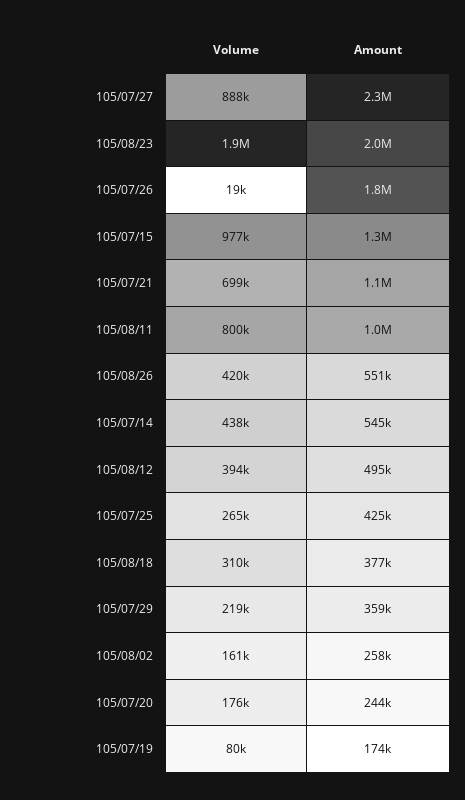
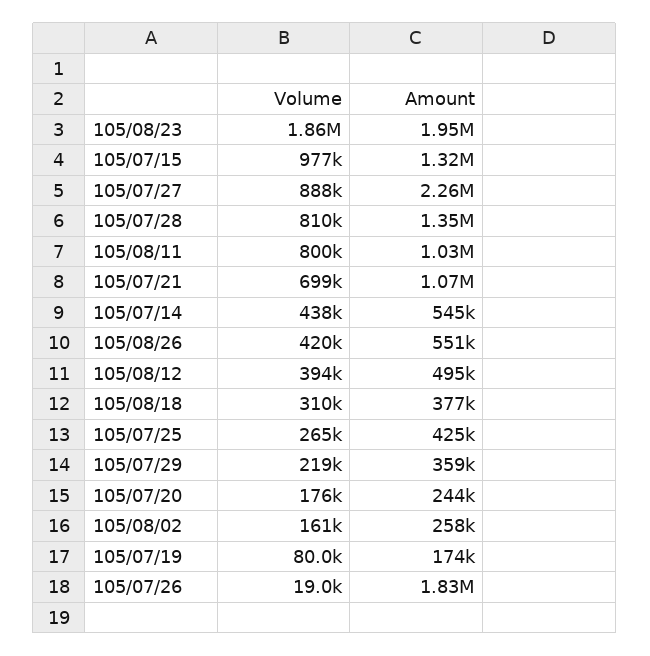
Volume, 105/07/28: none -> 810000
Amount, 105/07/28: none -> 1350000

